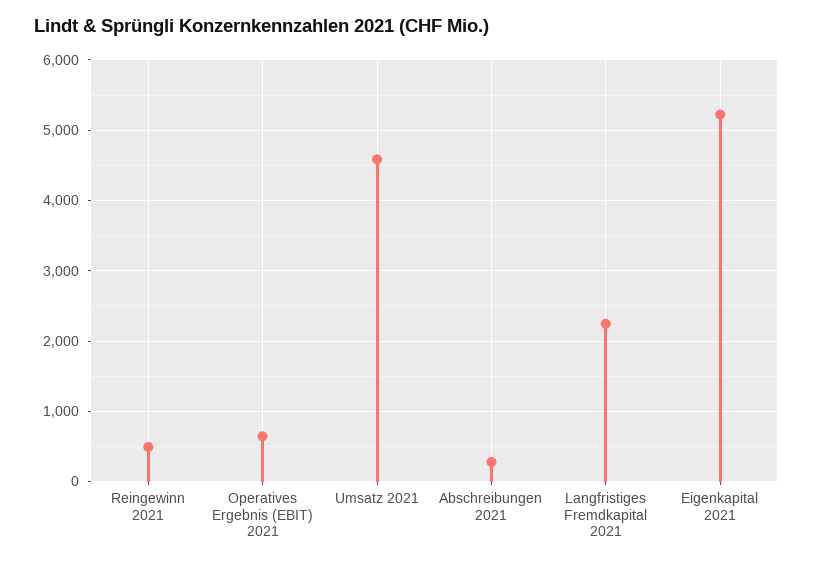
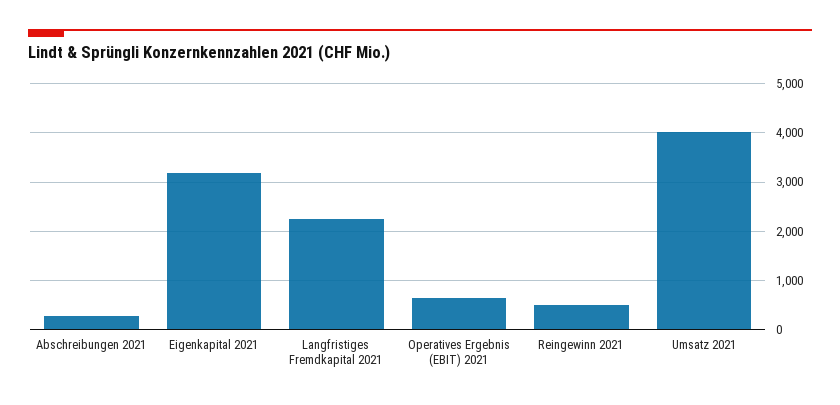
Umsatz 2021: 4600 -> 4000
Eigenkapital 2021: 5200 -> 3200

